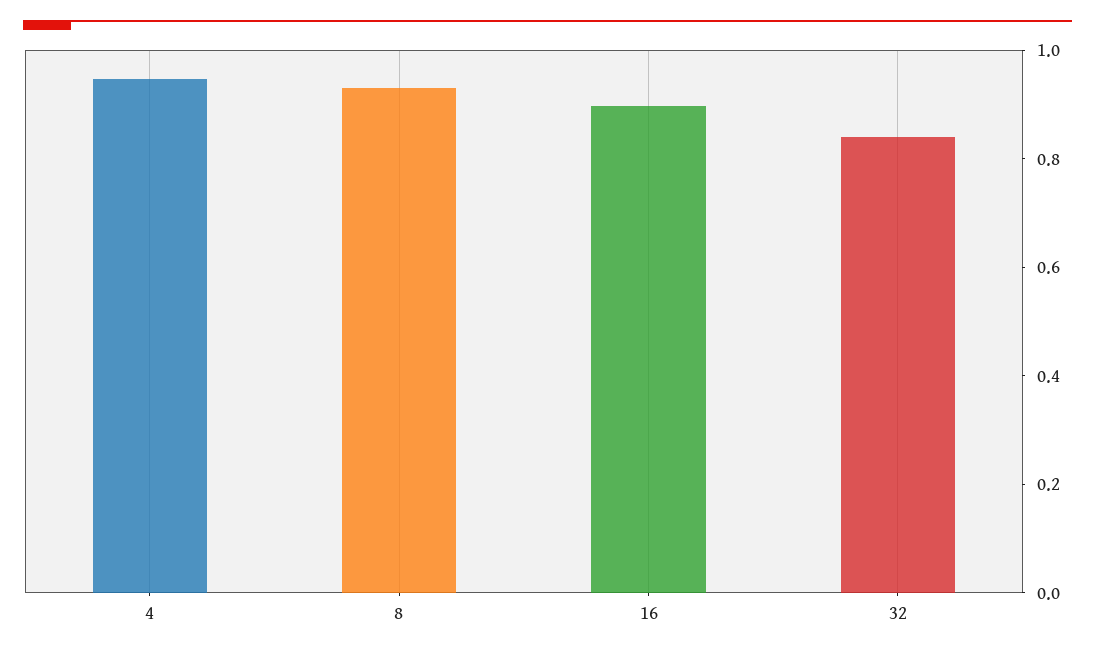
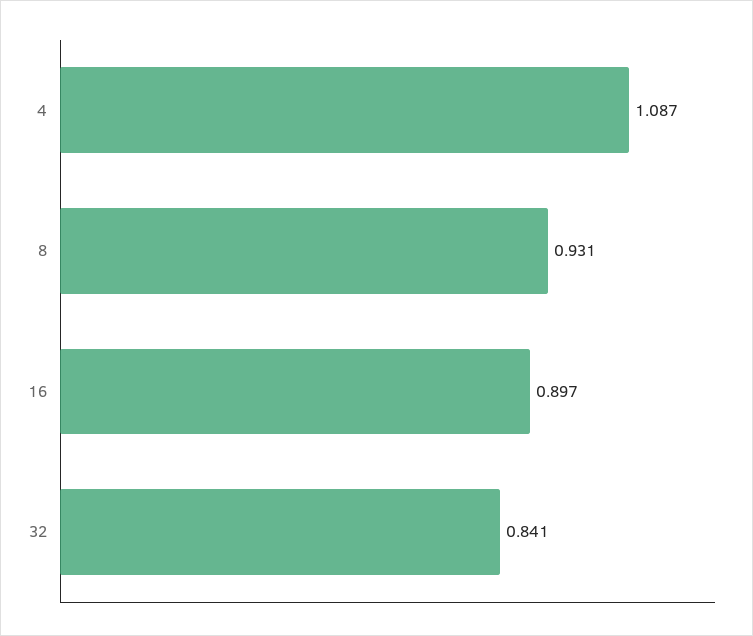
4: 0.95 -> 1.087

